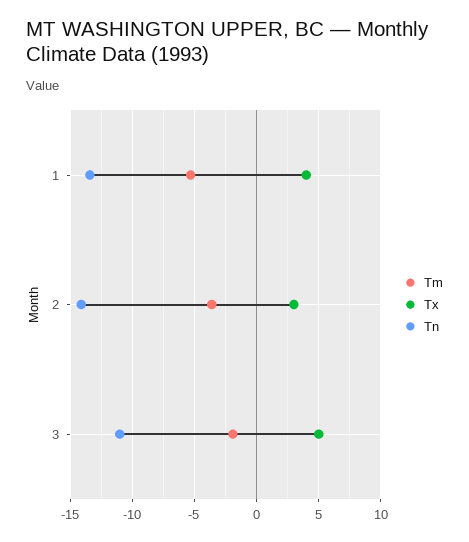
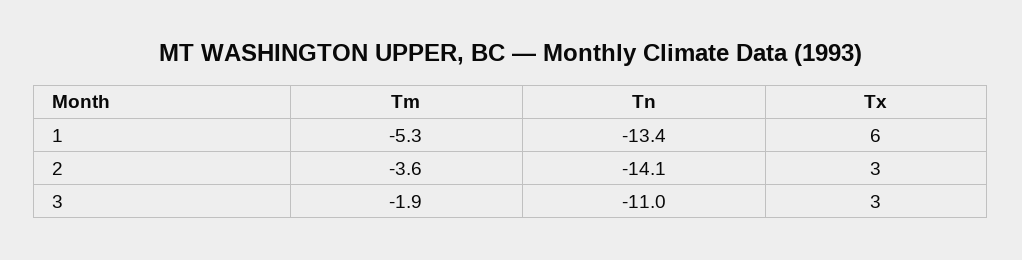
Tx, 1: 4 -> 6
Tx, 3: 5 -> 3

